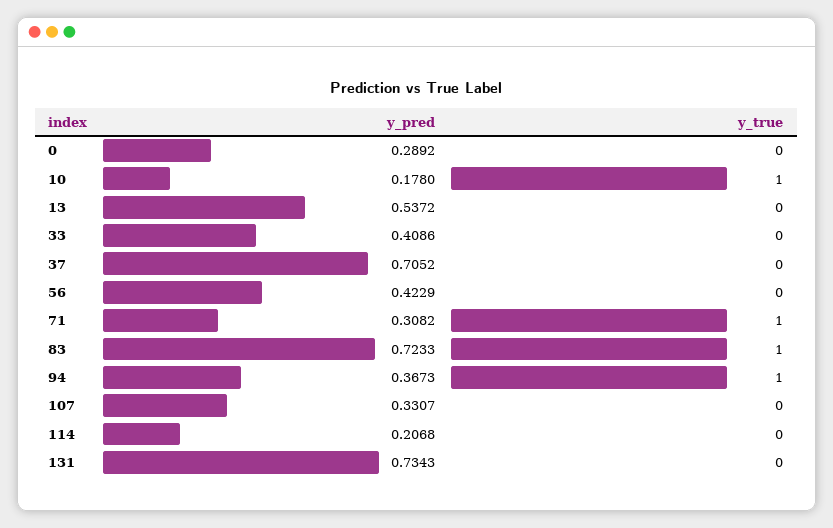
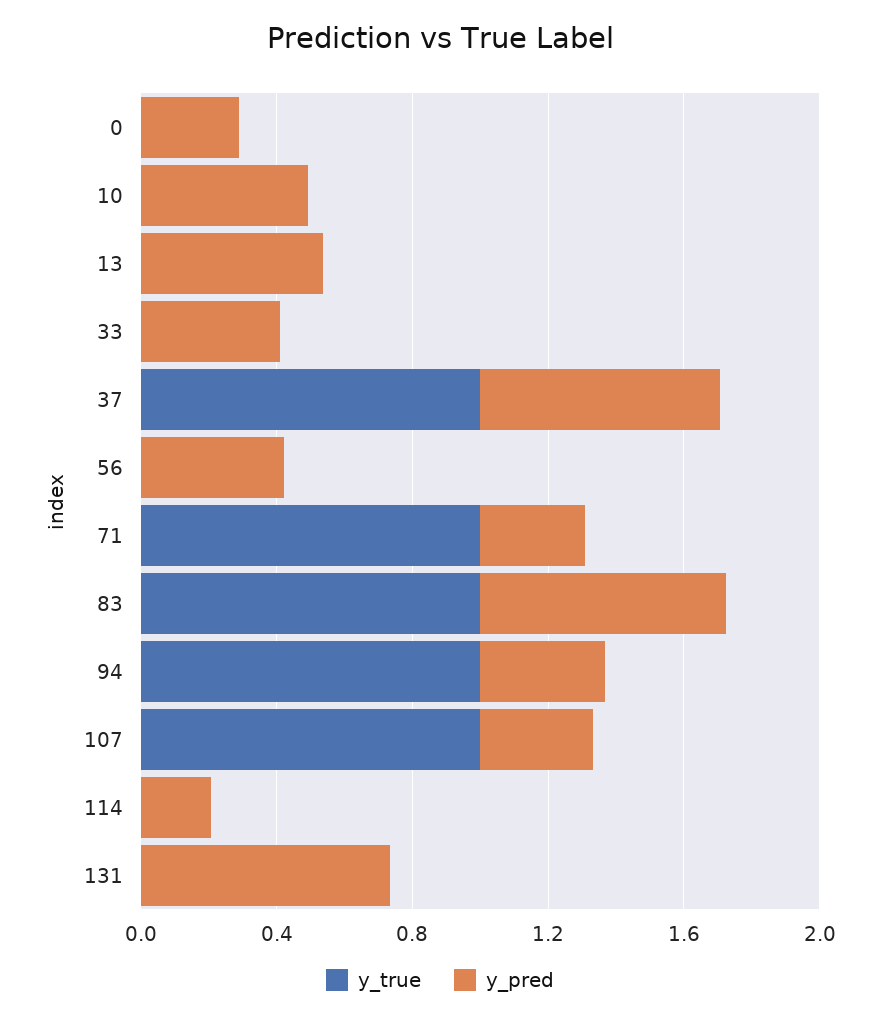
y_pred, 10: 0.178 -> 0.5
y_true, 10: 1 -> 0
y_true, 37: 0 -> 1
y_true, 107: 0 -> 1

